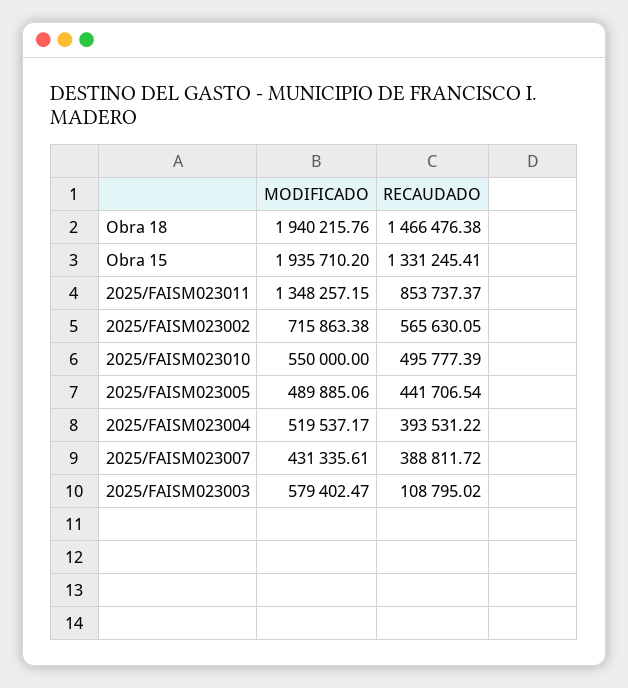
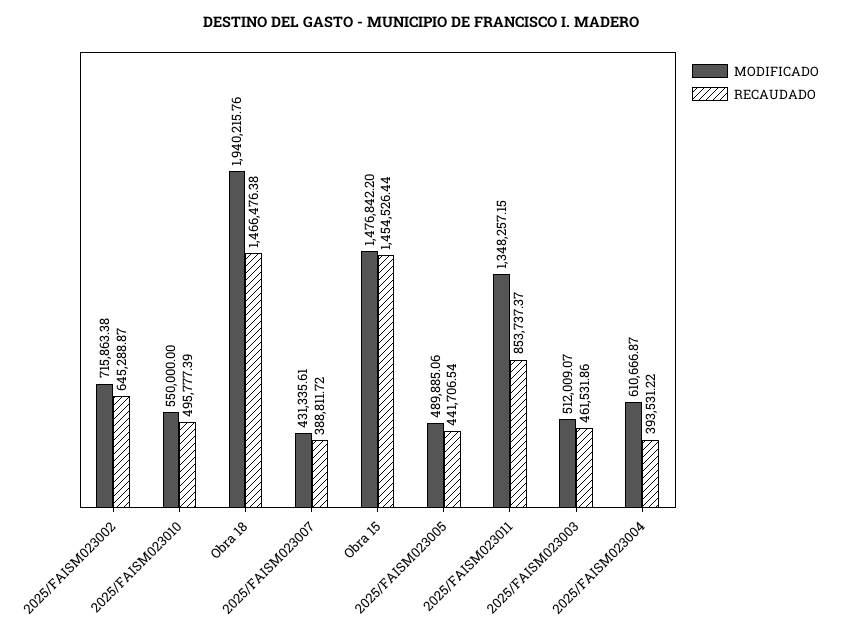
MODIFICADO, Obra 15: 1935710.2 -> 1476842.2
RECAUDADO, Obra 15: 1331245.41 -> 1454526.44
RECAUDADO, 2025/FAISM023002: 565630.05 -> 645288.87
MODIFICADO, 2025/FAISM023004: 519537.17 -> 610666.87
MODIFICADO, 2025/FAISM023003: 579402.47 -> 512009.07
RECAUDADO, 2025/FAISM023003: 108795.02 -> 461531.86

